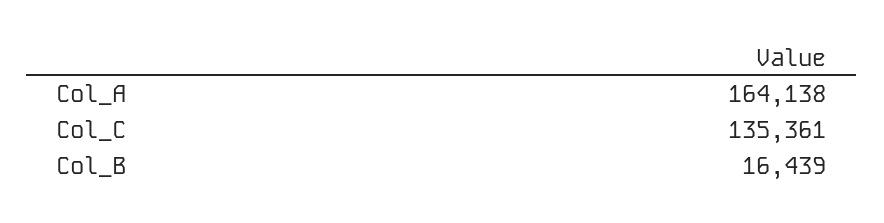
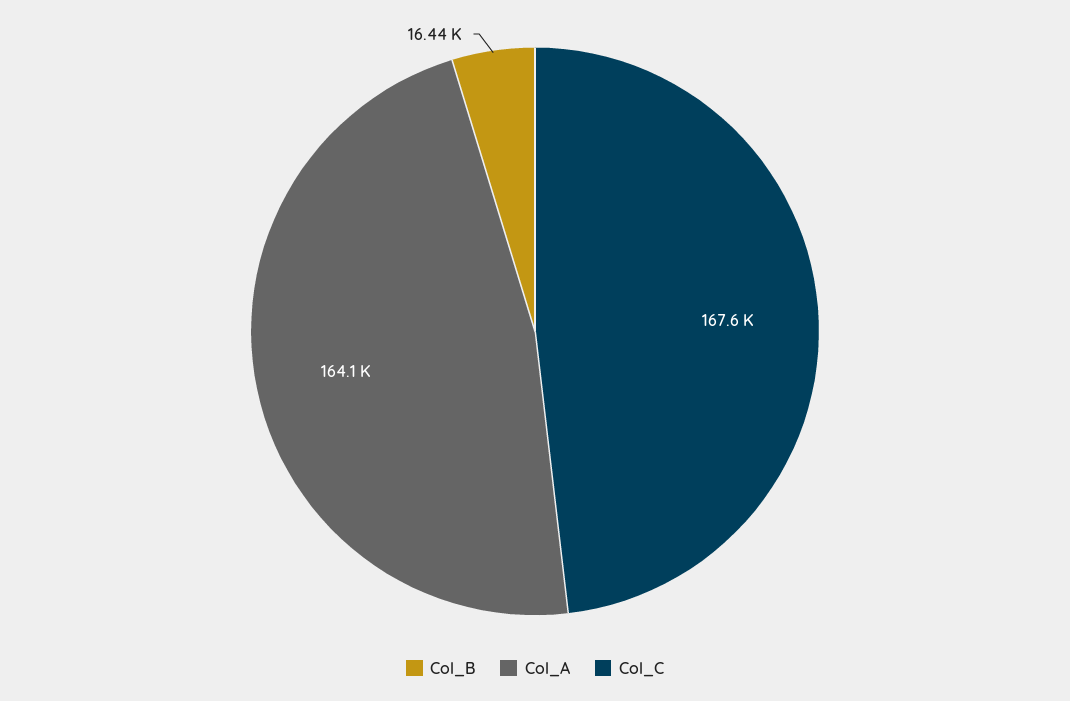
Col_C: 135361 -> 167600

